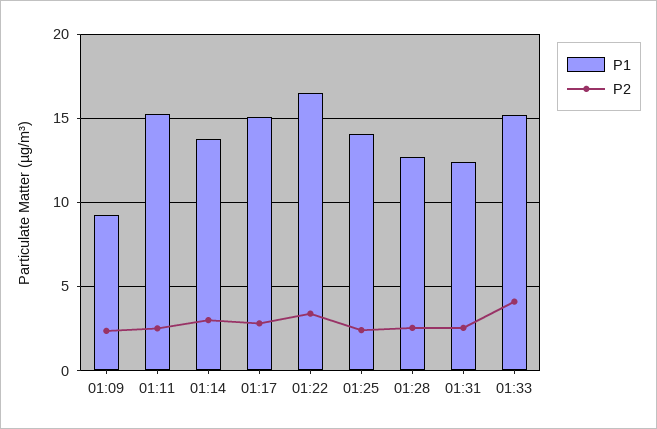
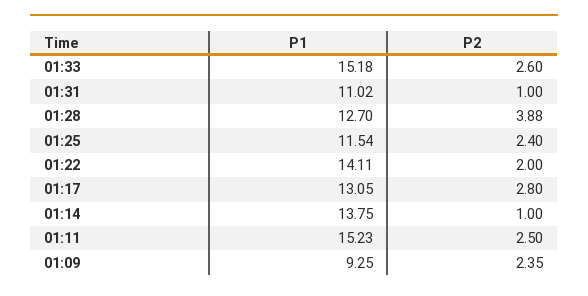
P2, 01:14: 3 -> 1
P1, 01:17: 15 -> 13.05
P1, 01:22: 16.5 -> 14.11
P2, 01:22: 3.5 -> 2
P1, 01:25: 14 -> 11.54
P2, 01:28: 2.5 -> 3.88
P1, 01:31: 12.5 -> 11.02
P2, 01:31: 2.5 -> 1
P2, 01:33: 4 -> 2.6

